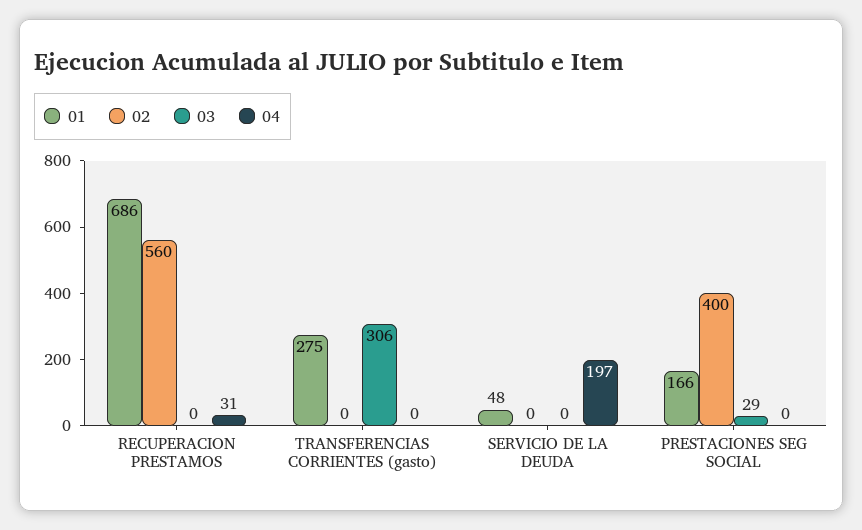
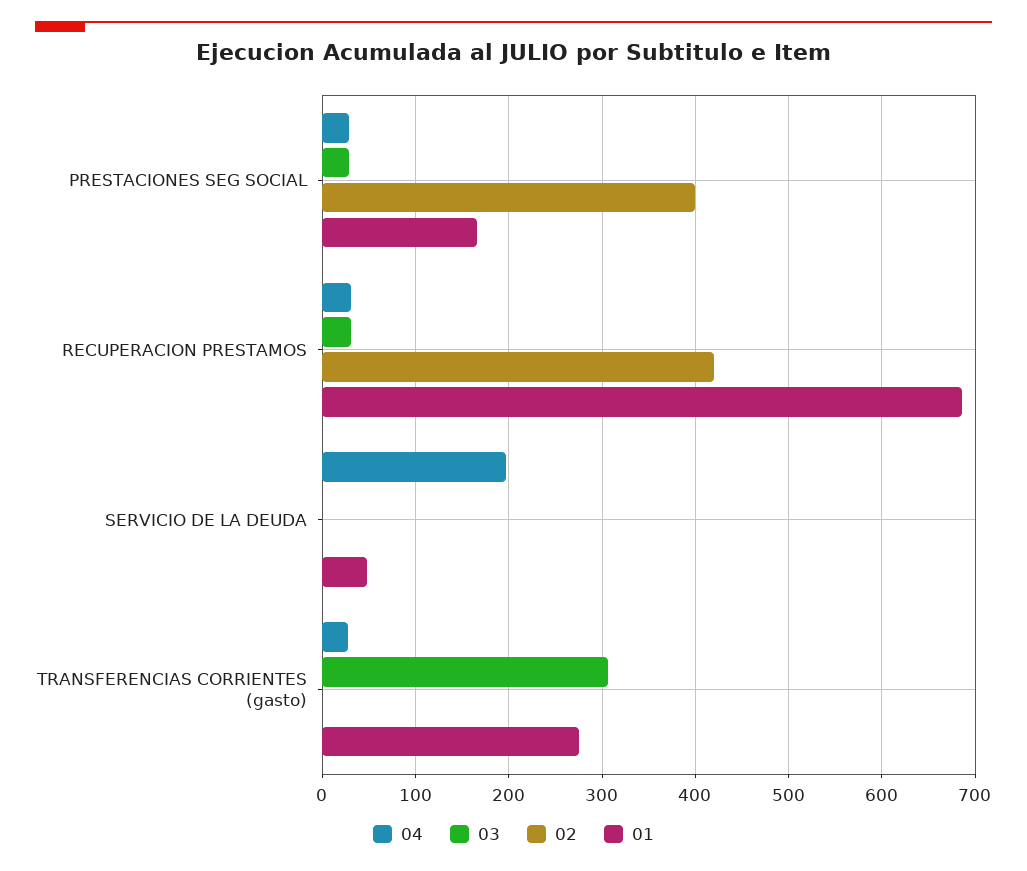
02, RECUPERACION PRESTAMOS: 560 -> 420
03, RECUPERACION PRESTAMOS: 0 -> 30
04, TRANSFERENCIAS CORRIENTES (gasto): 0 -> 30
04, PRESTACIONES SEG SOCIAL: 0 -> 30

